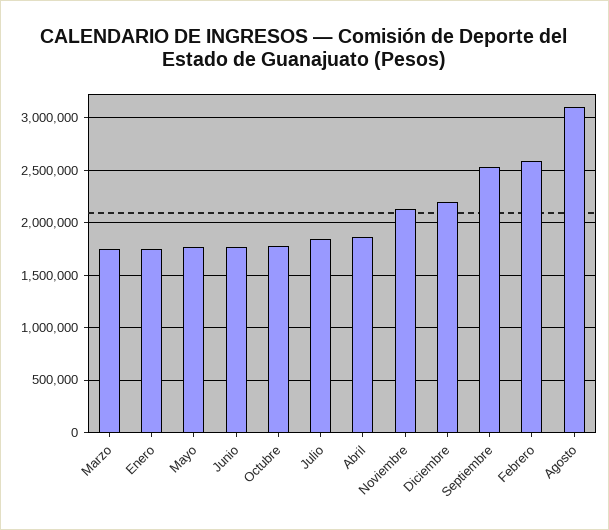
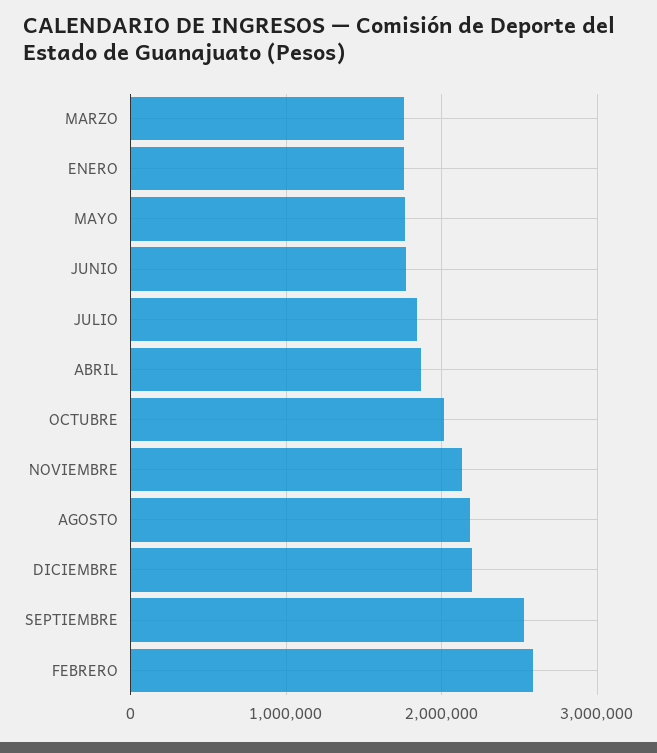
Octubre: 1800000 -> 2000000
Agosto: 3100000 -> 2200000

